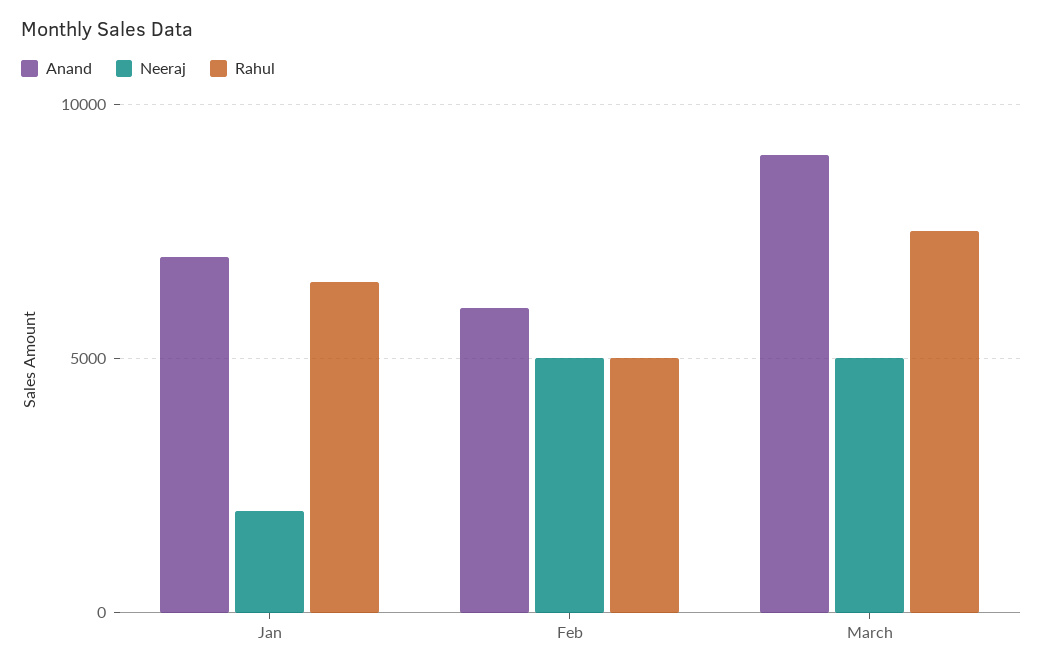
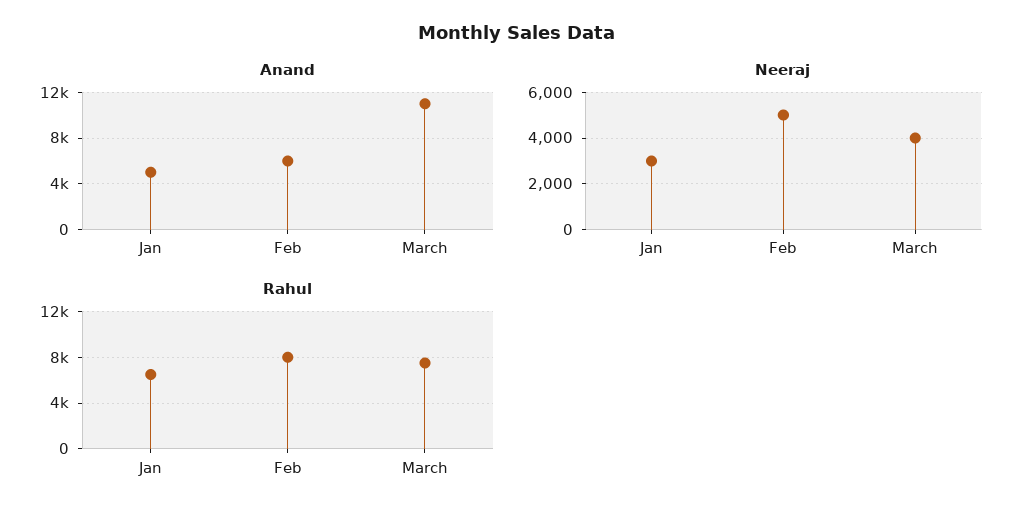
Anand, Jan: 7000 -> 5000
Neeraj, Jan: 2000 -> 3000
Rahul, Feb: 5000 -> 8000
Anand, March: 9000 -> 11000
Neeraj, March: 5000 -> 4000

